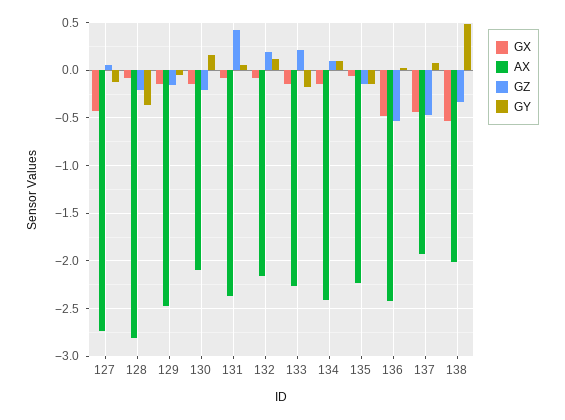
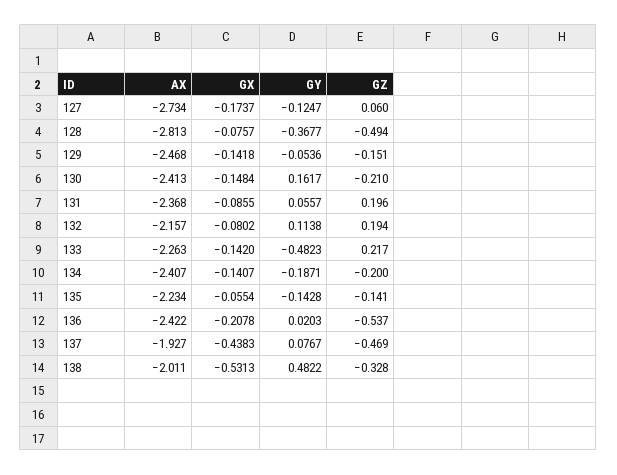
GX, 127: -0.4 -> -0.1737
GZ, 128: -0.2 -> -0.494
AX, 130: -2.1 -> -2.413
GZ, 131: 0.4 -> 0.196
GY, 133: -0.2 -> -0.4823
GZ, 134: 0.1 -> -0.2
GY, 134: 0.1 -> -0.1871
GX, 136: -0.5 -> -0.2078

